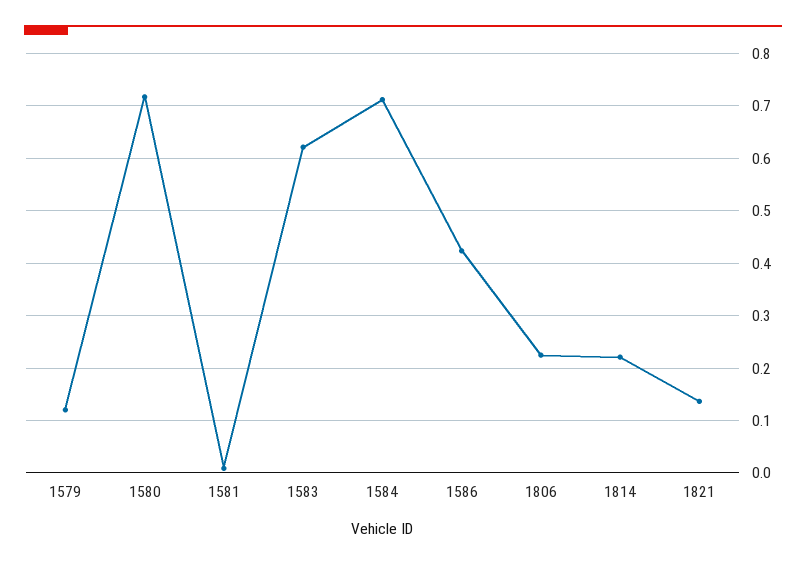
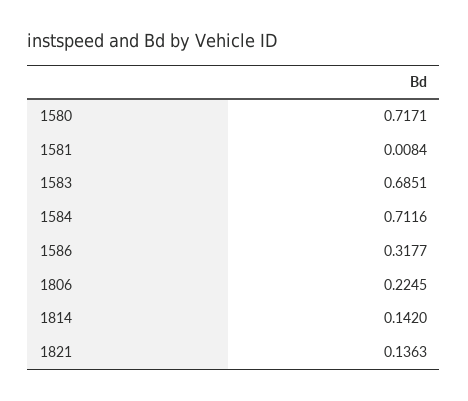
1579: 0.12 -> none
1583: 0.62 -> 0.6851
1586: 0.42 -> 0.3177
1814: 0.22 -> 0.142

